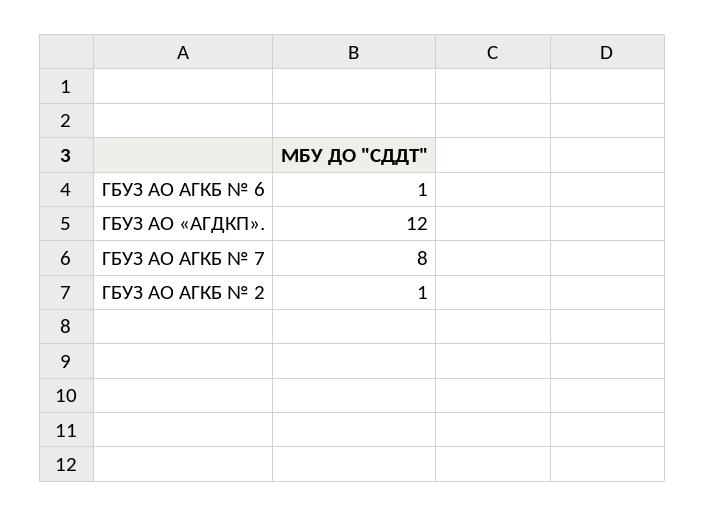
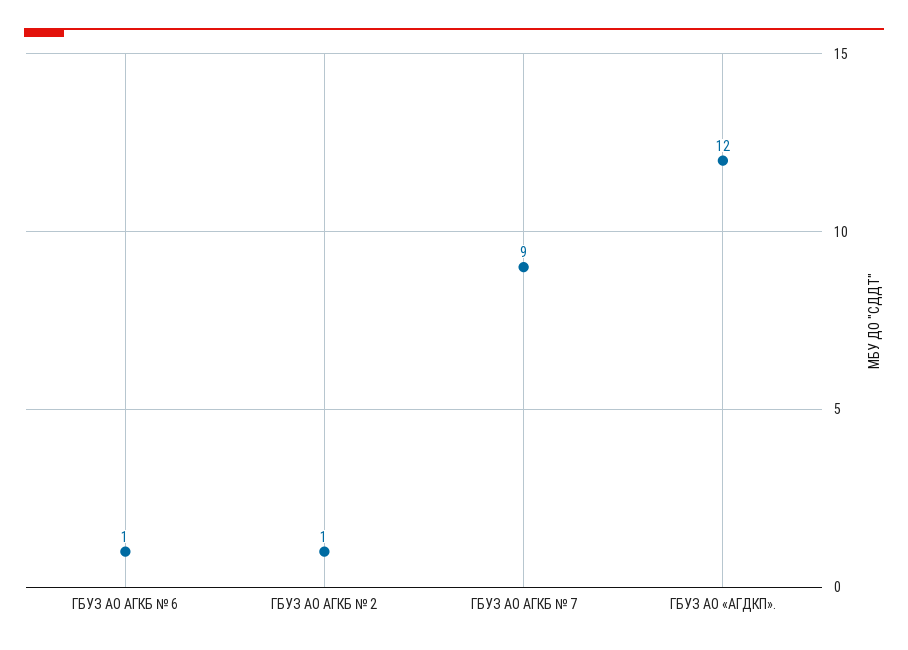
ГБУЗ АО АГКБ № 7: 8 -> 9

